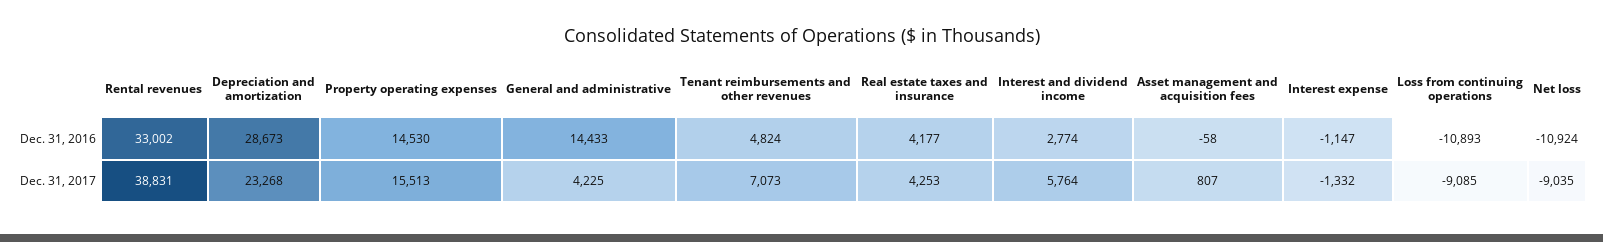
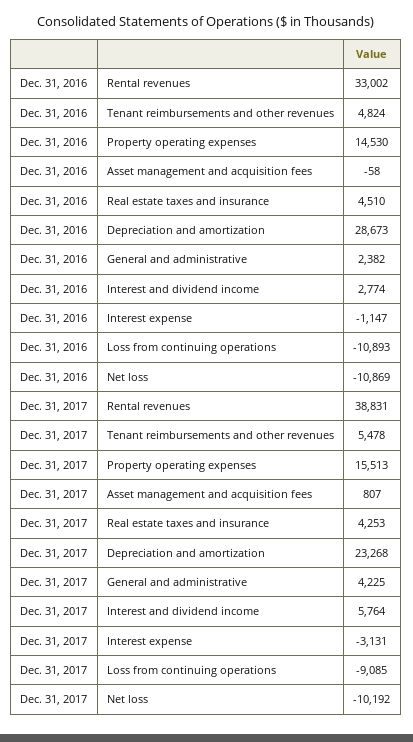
General and administrative, Dec. 31, 2016: 14433 -> 2382
Real estate taxes and insurance, Dec. 31, 2016: 4177 -> 4510
Net loss, Dec. 31, 2016: -10924 -> -10869
Tenant reimbursements and other revenues, Dec. 31, 2017: 7073 -> 5478
Interest expense, Dec. 31, 2017: -1332 -> -3131
Net loss, Dec. 31, 2017: -9035 -> -10192

